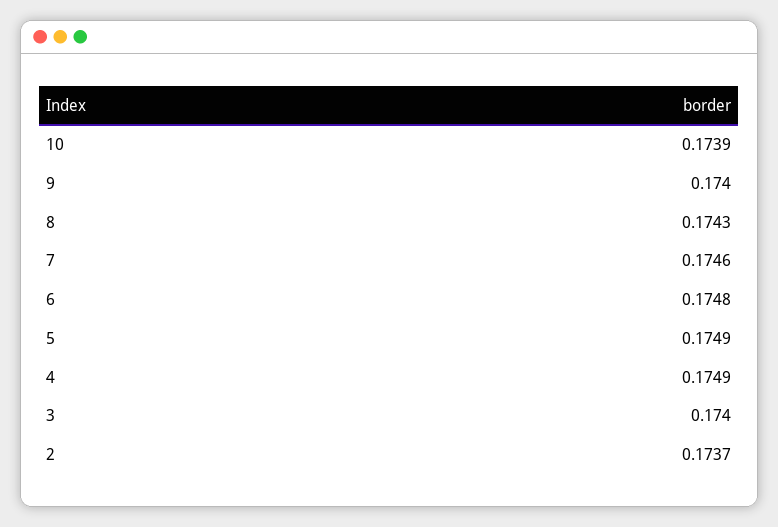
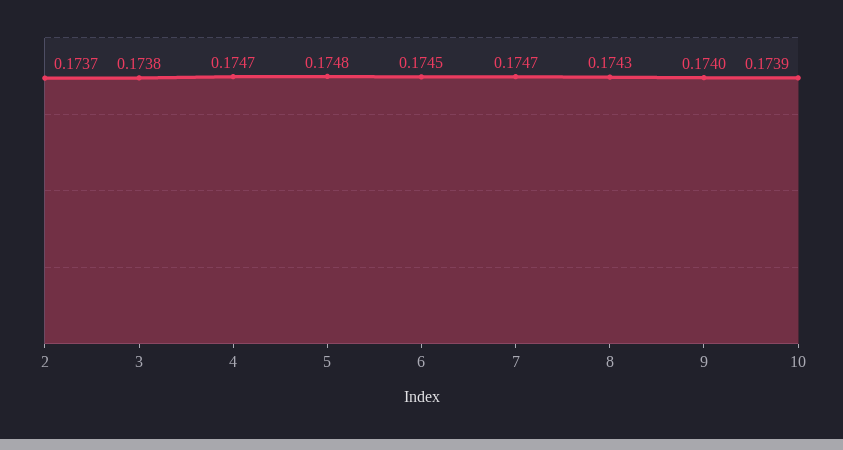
7: 0.1746 -> 0.1747
6: 0.1748 -> 0.1745
5: 0.1749 -> 0.1748
4: 0.1749 -> 0.1747
3: 0.174 -> 0.1738

